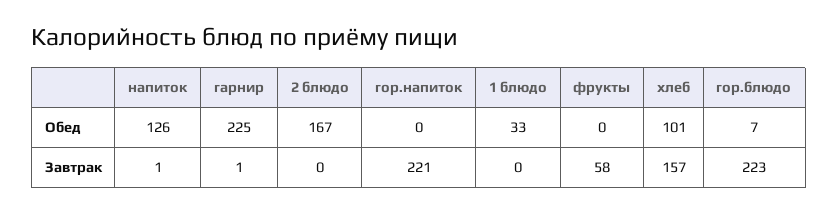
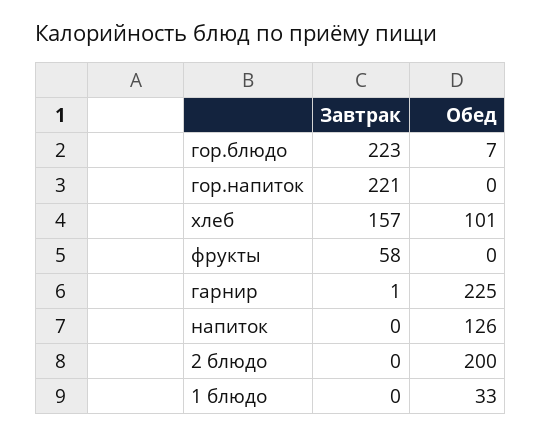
2 блюдо, Обед: 167 -> 200
напиток, Завтрак: 1 -> 0

